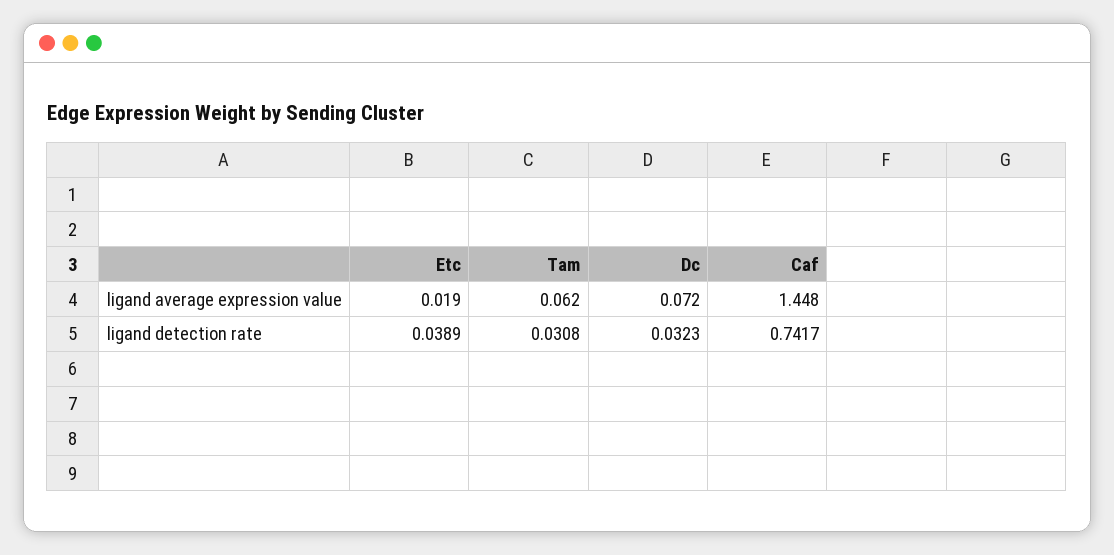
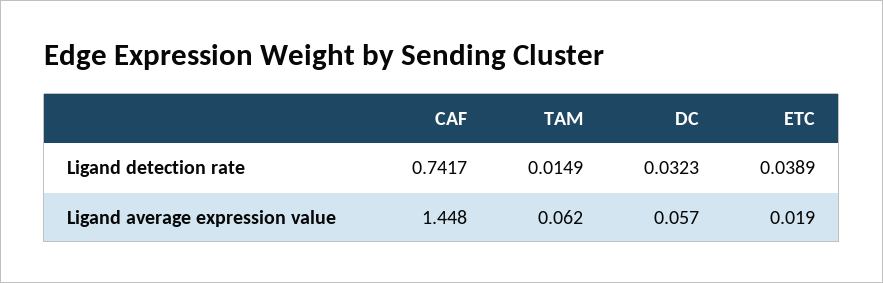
Dc, ligand average expression value: 0.072 -> 0.057
Tam, ligand detection rate: 0.0308 -> 0.0149

